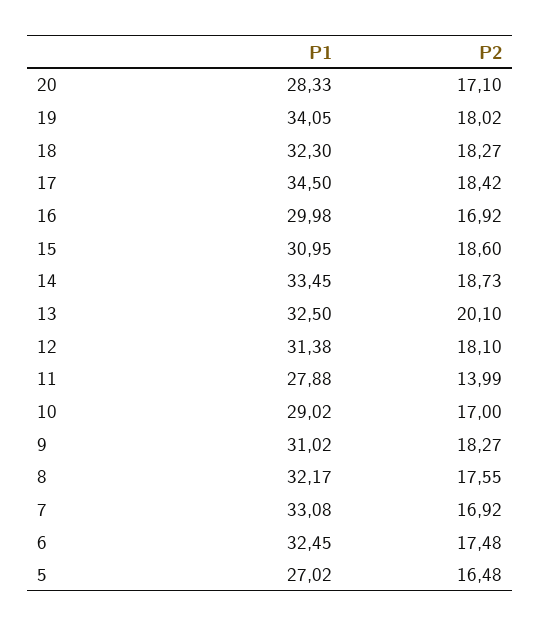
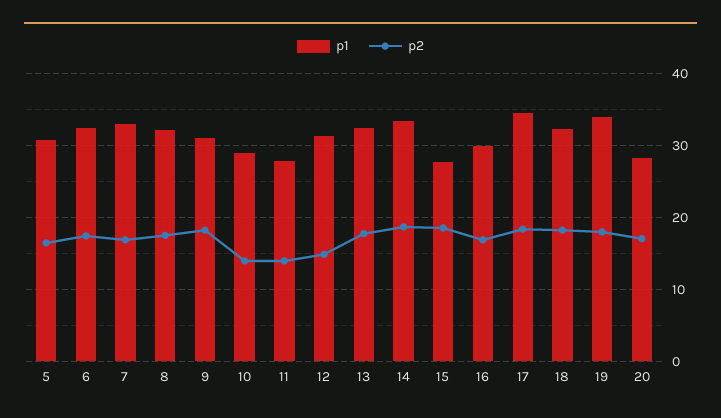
P1, 15: 30.95 -> 28
P2, 13: 20.1 -> 18
P2, 12: 18.1 -> 15
P2, 10: 17 -> 14
P1, 5: 27.02 -> 31

